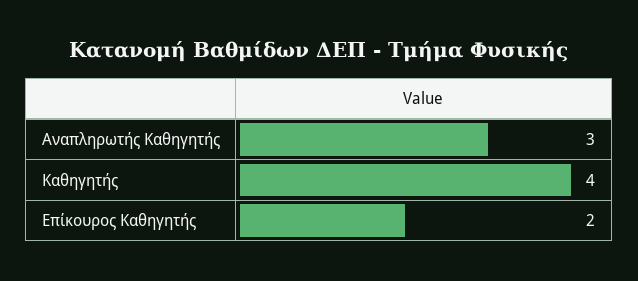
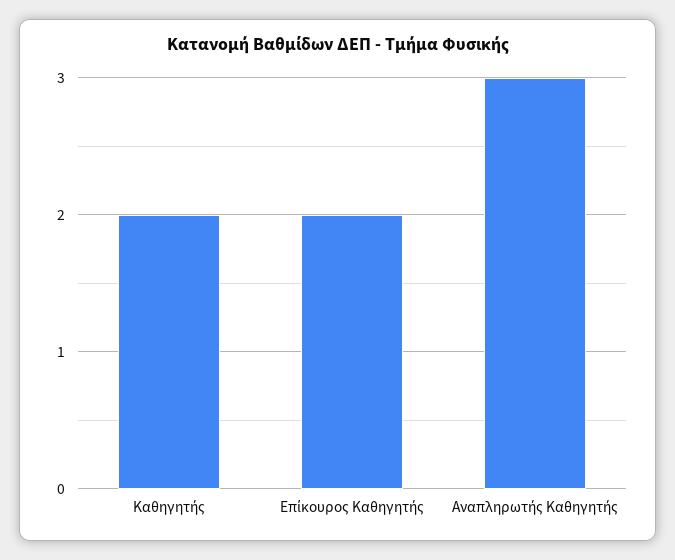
Καθηγητής: 4 -> 2

